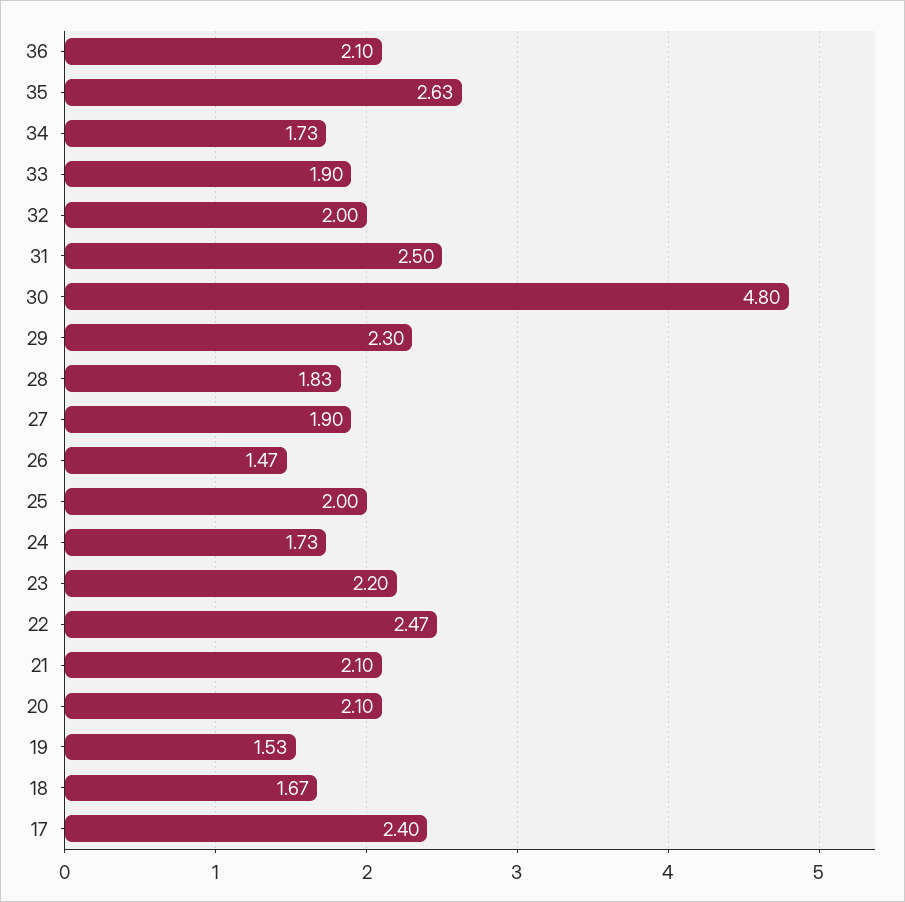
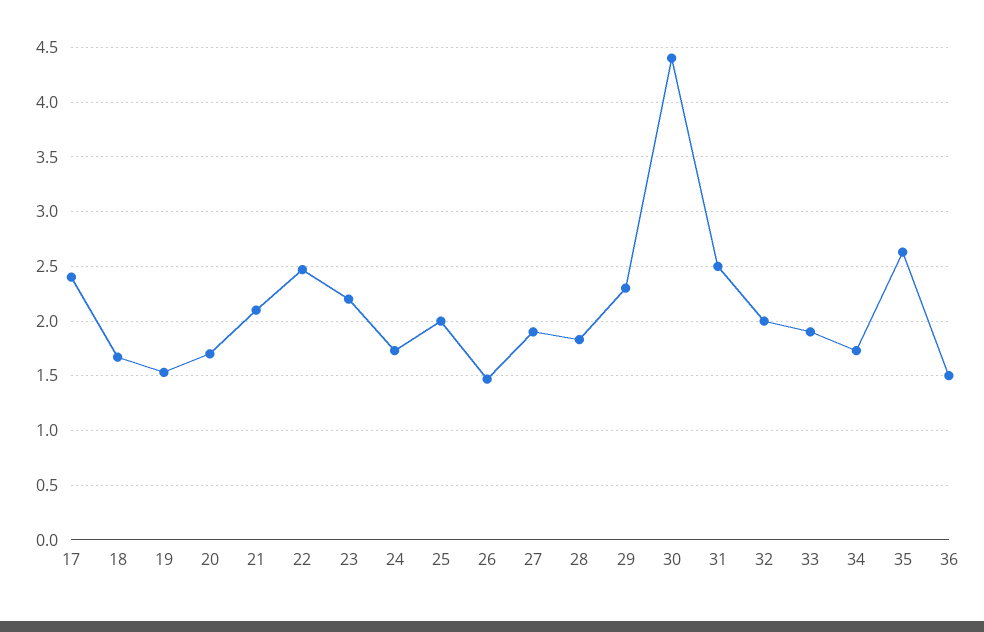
36: 2.1 -> 1.5
30: 4.8 -> 4.4
20: 2.1 -> 1.7

